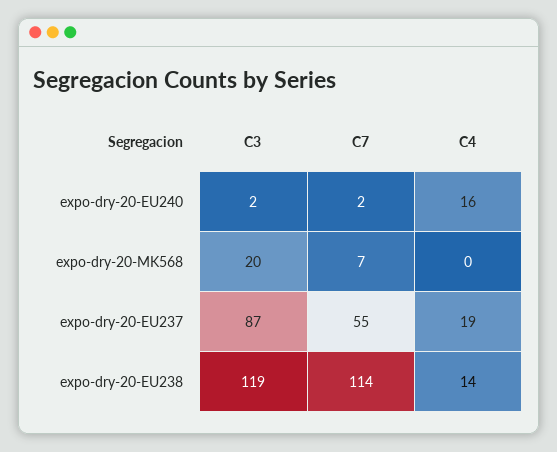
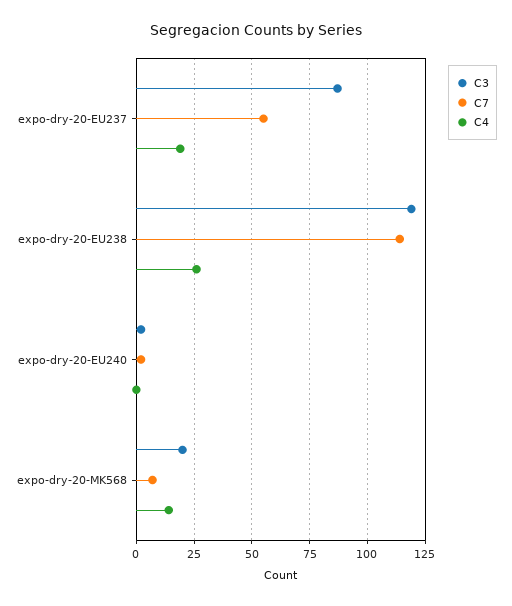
C4, expo-dry-20-EU240: 16 -> 0
C4, expo-dry-20-MK568: 0 -> 15
C4, expo-dry-20-EU238: 14 -> 25

